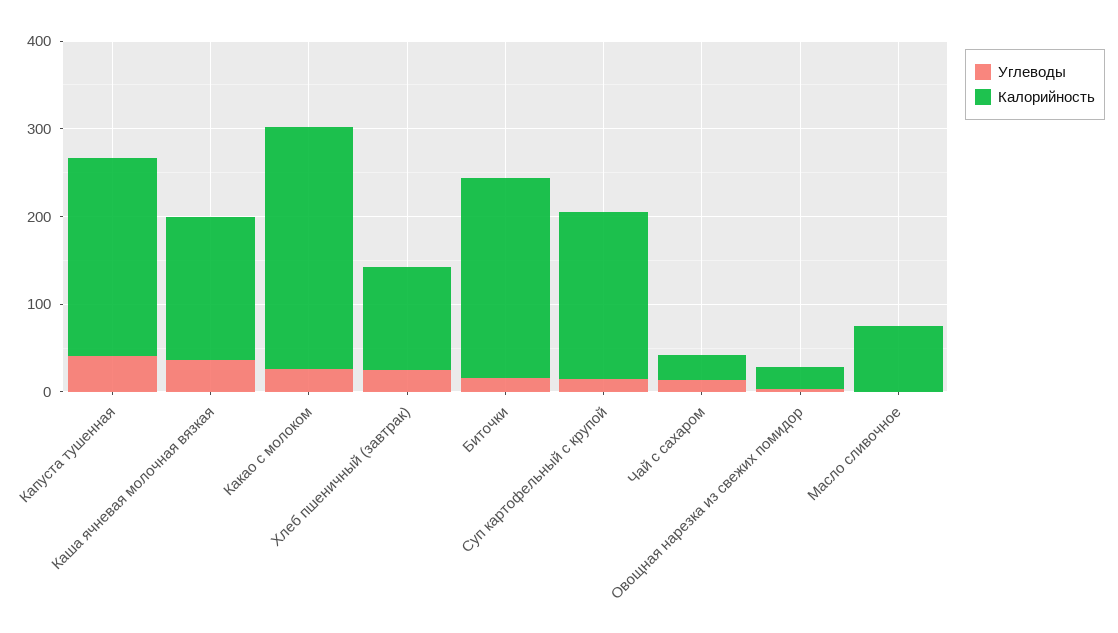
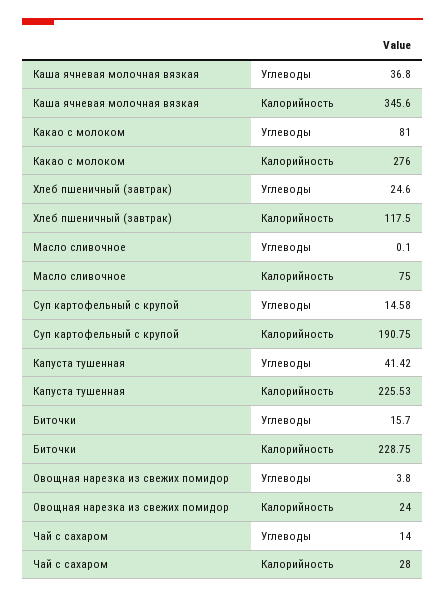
Калорийность, Каша ячневая молочная вязкая: 160 -> 345.6
Углеводы, Какао с молоком: 20 -> 81

